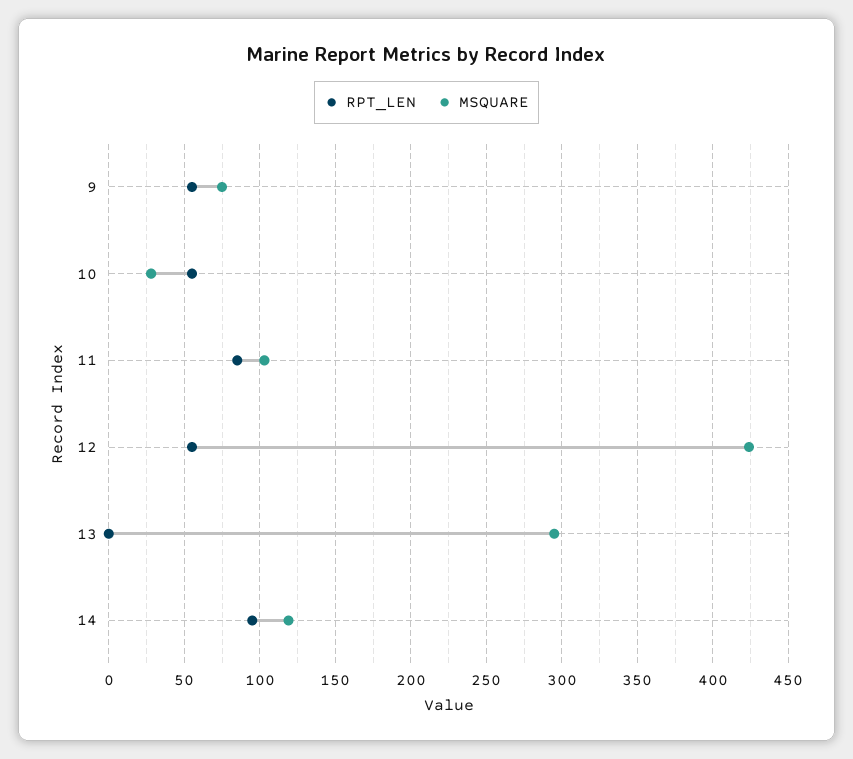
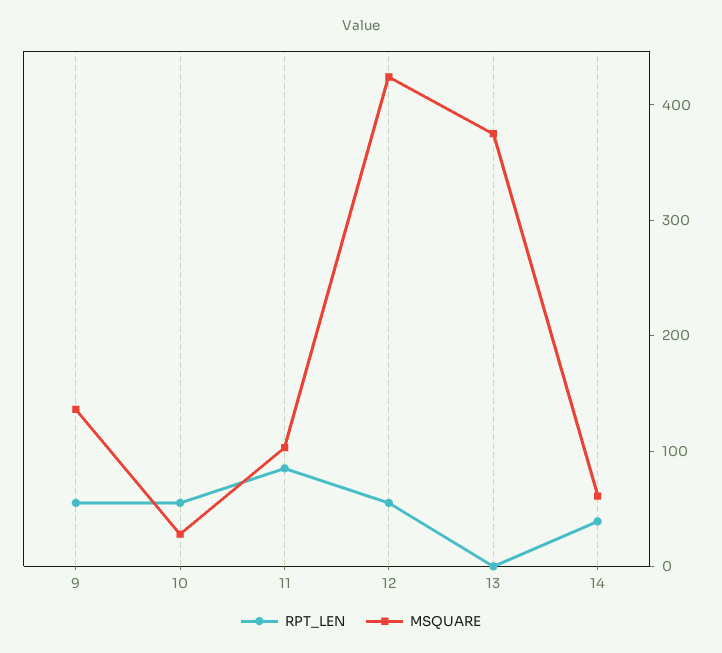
MSQUARE, 9: 75 -> 140
MSQUARE, 13: 295 -> 380
RPT_LEN, 14: 95 -> 40
MSQUARE, 14: 120 -> 60

